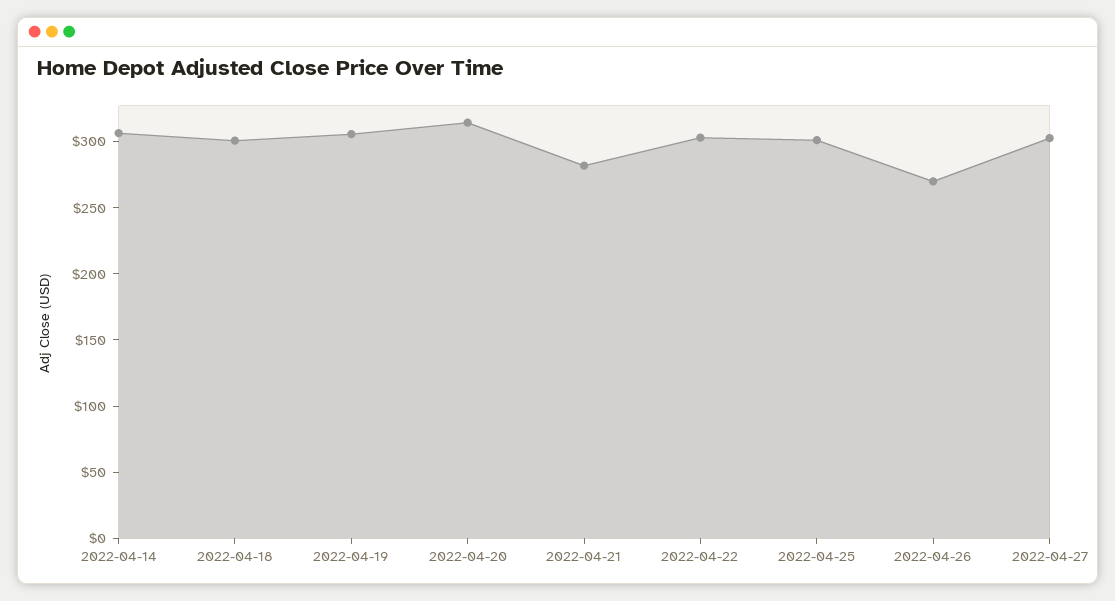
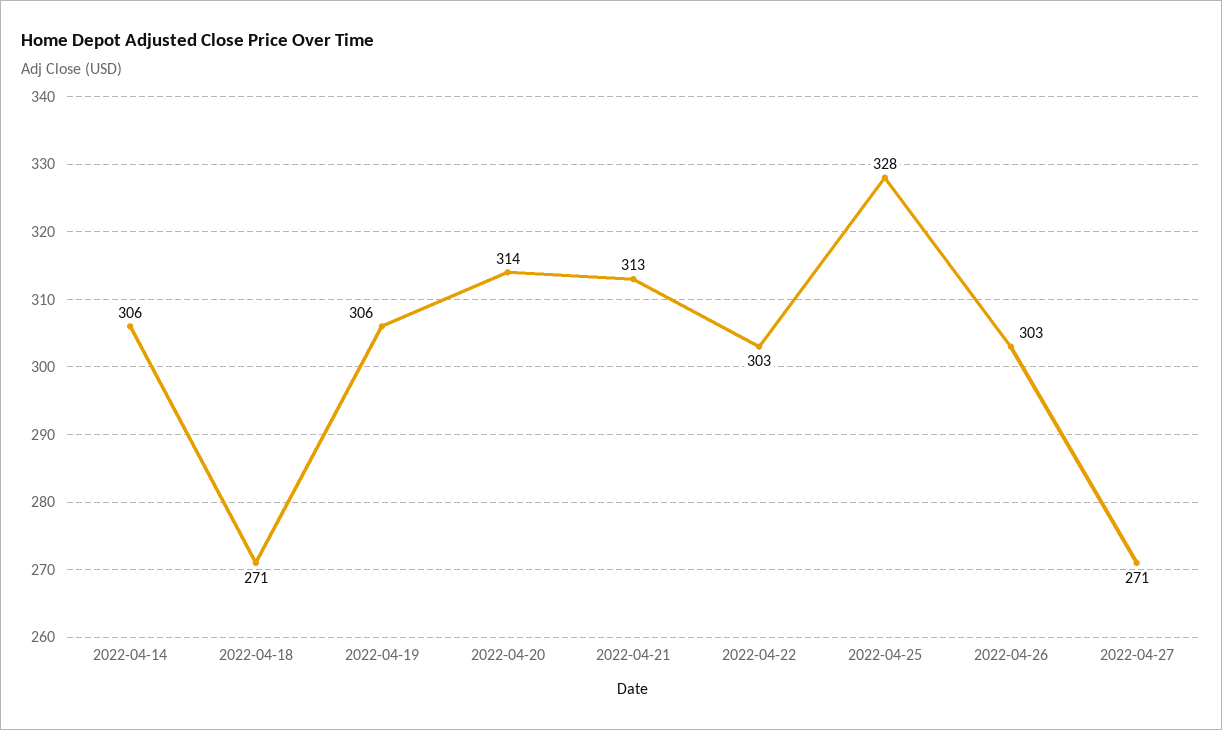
2022-04-18: 300 -> 271
2022-04-21: 280 -> 313
2022-04-25: 300 -> 328
2022-04-26: 270 -> 303
2022-04-27: 300 -> 271

